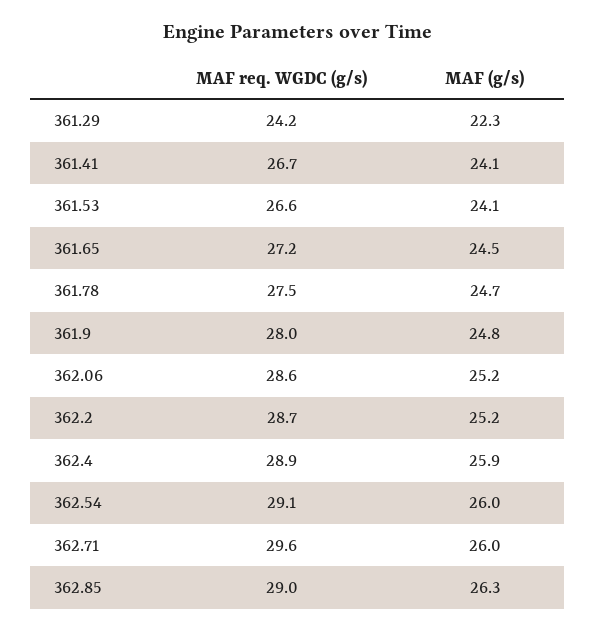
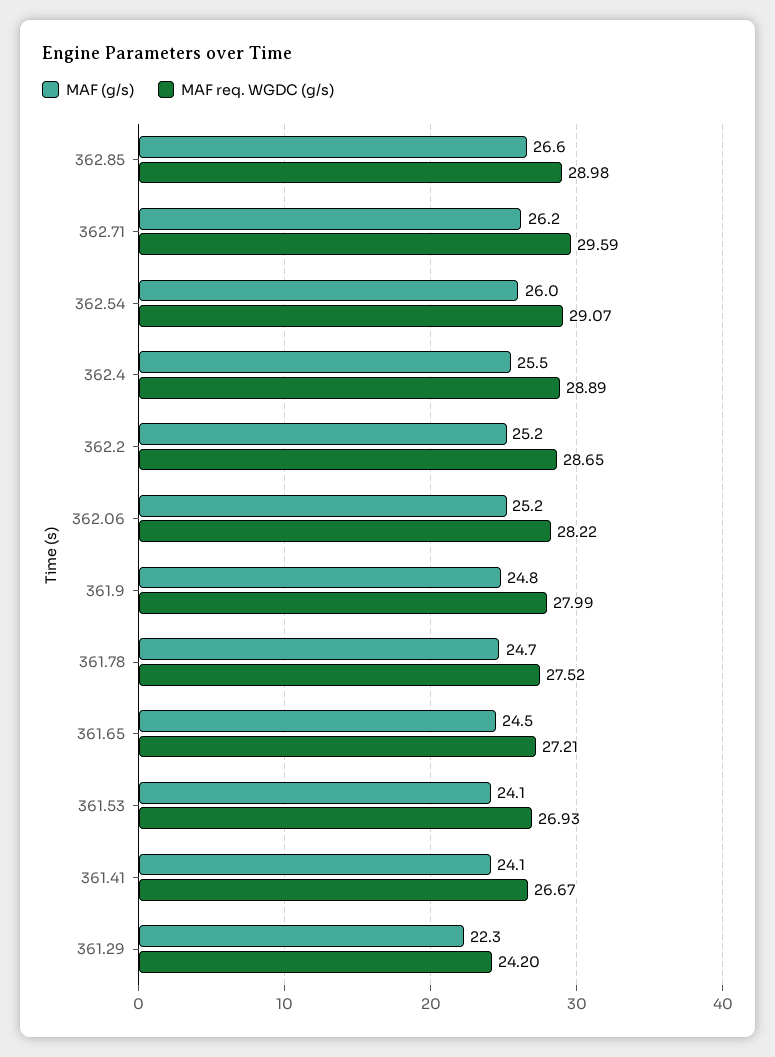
MAF req. WGDC (g/s), 361.53: 26.6 -> 26.93
MAF req. WGDC (g/s), 362.06: 28.6 -> 28.22
MAF (g/s), 362.4: 25.9 -> 25.5
MAF (g/s), 362.71: 26 -> 26.2
MAF (g/s), 362.85: 26.3 -> 26.6

